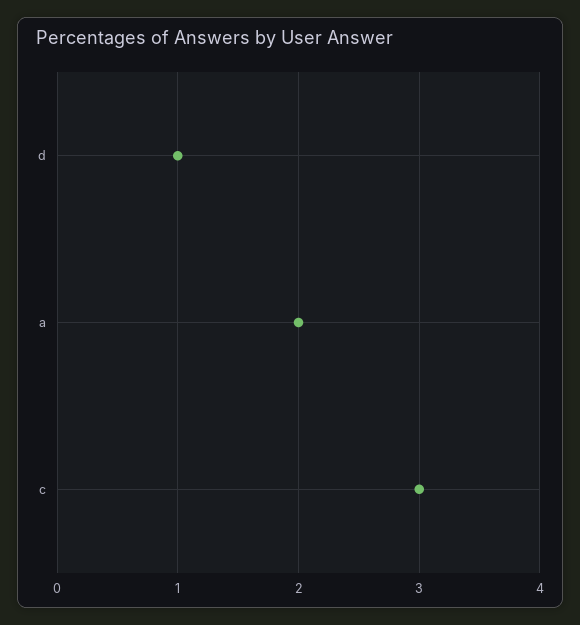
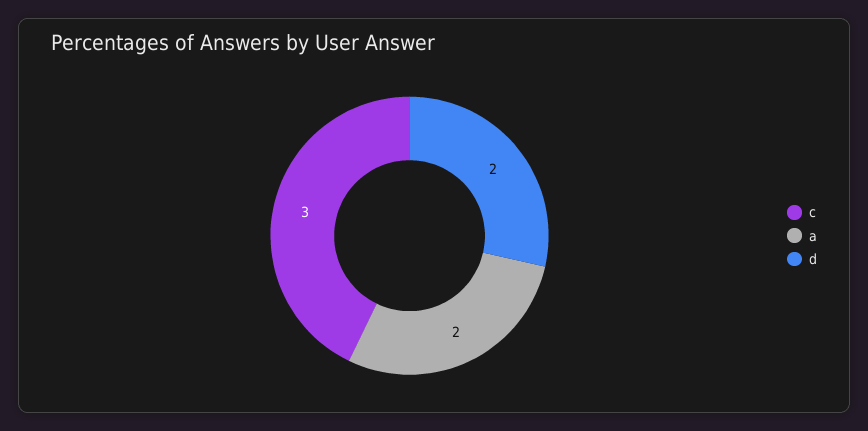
d: 1 -> 2

